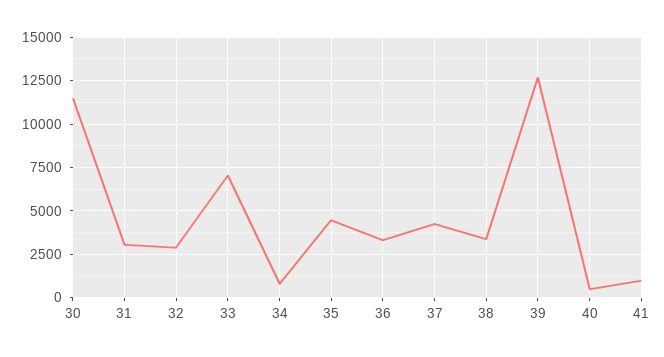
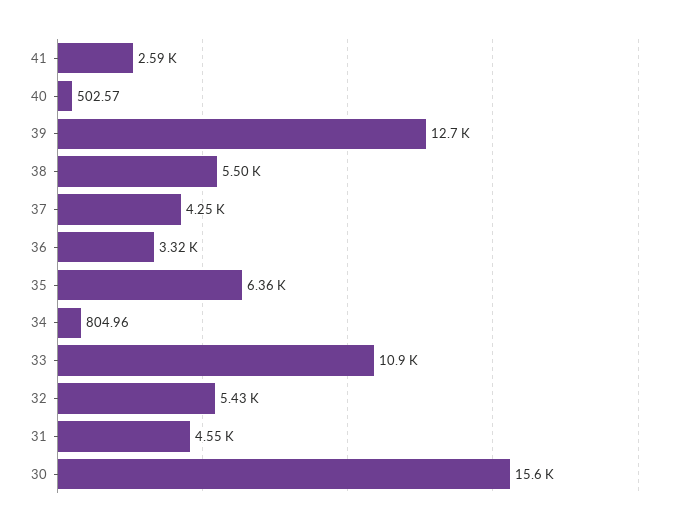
30: 11500 -> 15600
31: 3000 -> 4550
32: 3000 -> 5430
33: 7000 -> 10900
35: 4500 -> 6360
38: 3500 -> 5500
41: 1000 -> 2590

